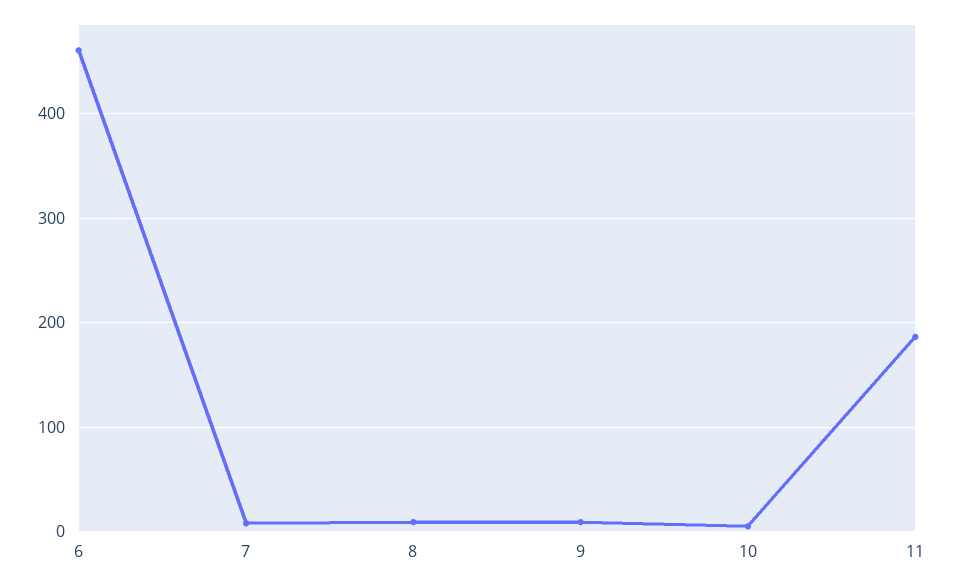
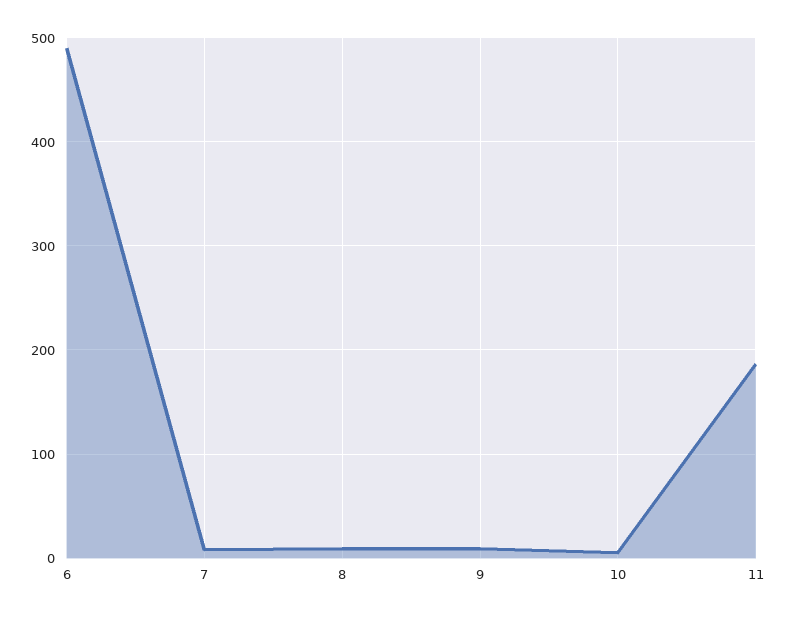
6: 460 -> 490

